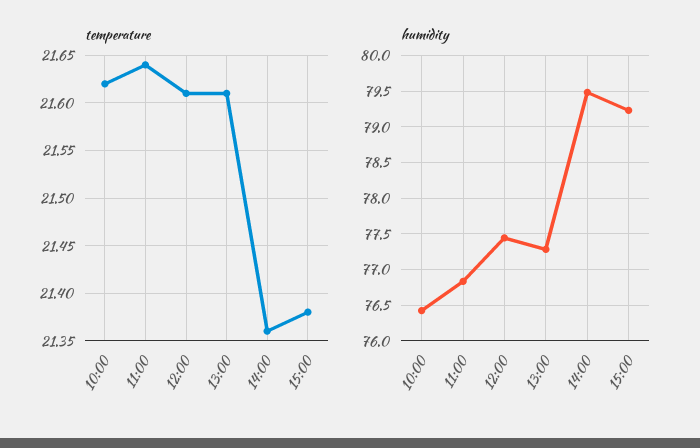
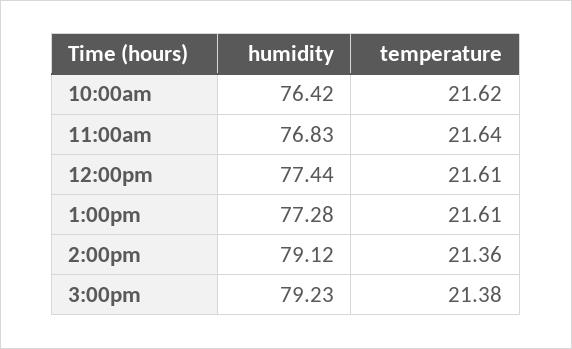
humidity, 14:00: 79.5 -> 79.12

